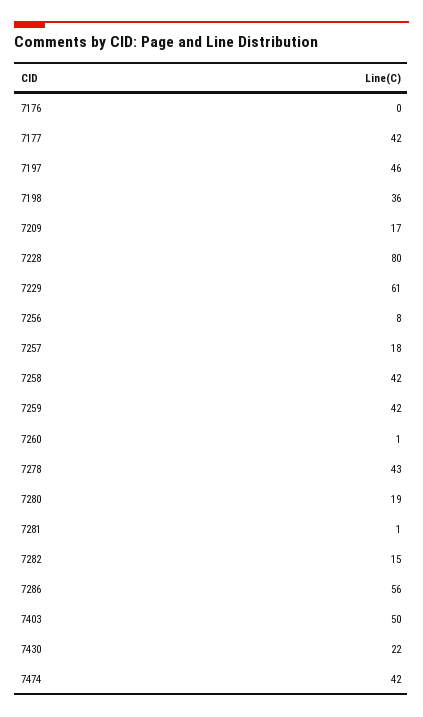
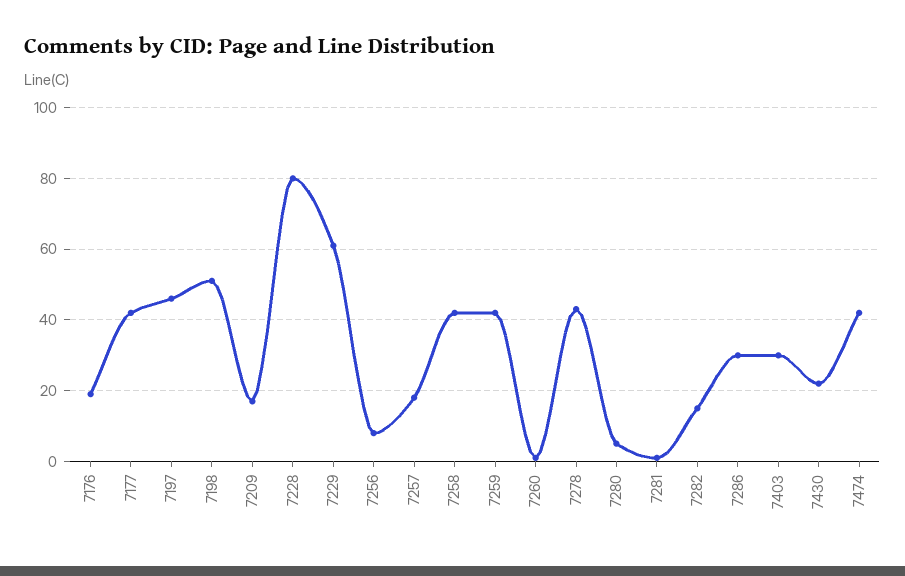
7176: 0 -> 20
7198: 36 -> 50
7280: 19 -> 5
7286: 56 -> 30
7403: 50 -> 30

